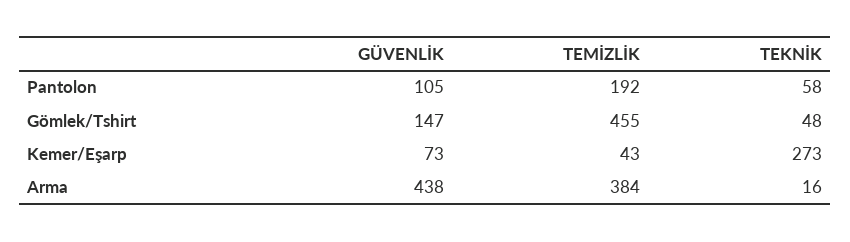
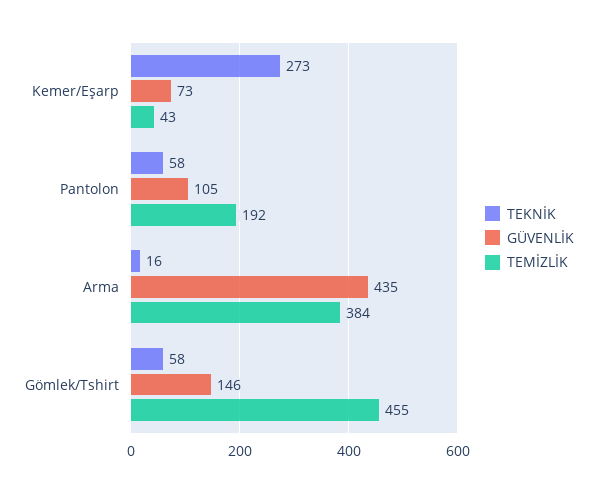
GÜVENLİK, Gömlek/Tshirt: 147 -> 146
TEKNİK, Gömlek/Tshirt: 48 -> 58
GÜVENLİK, Arma: 438 -> 435

